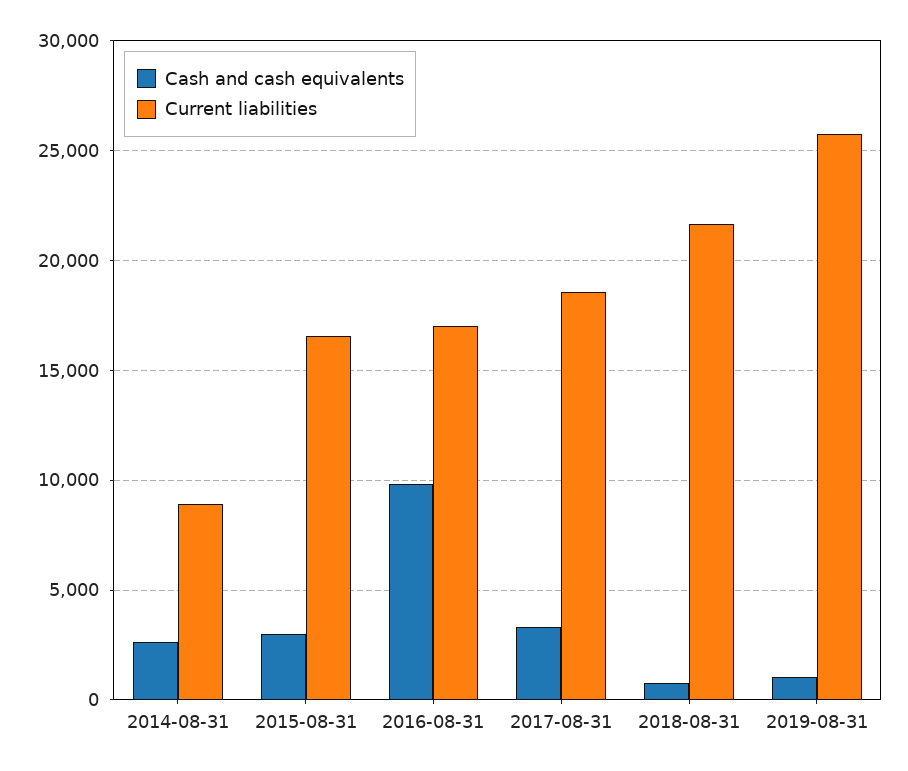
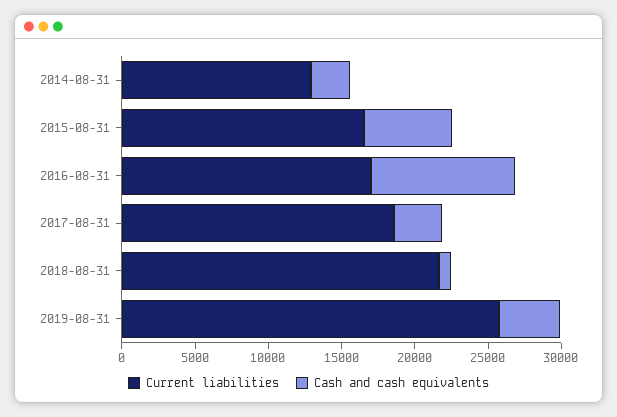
Current liabilities, 2014-08-31: 9000 -> 13000
Cash and cash equivalents, 2015-08-31: 3000 -> 6000
Cash and cash equivalents, 2019-08-31: 1000 -> 4000

